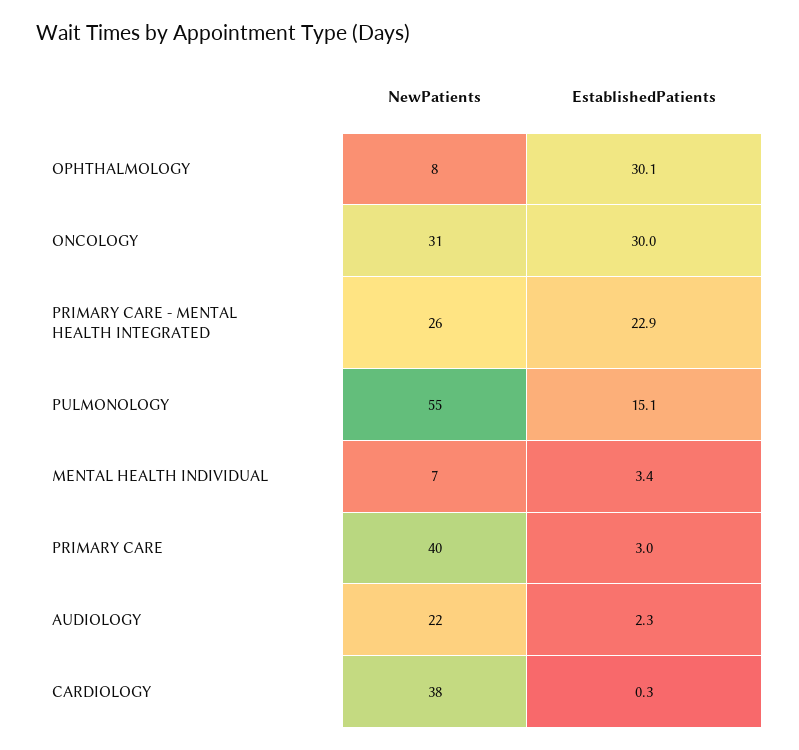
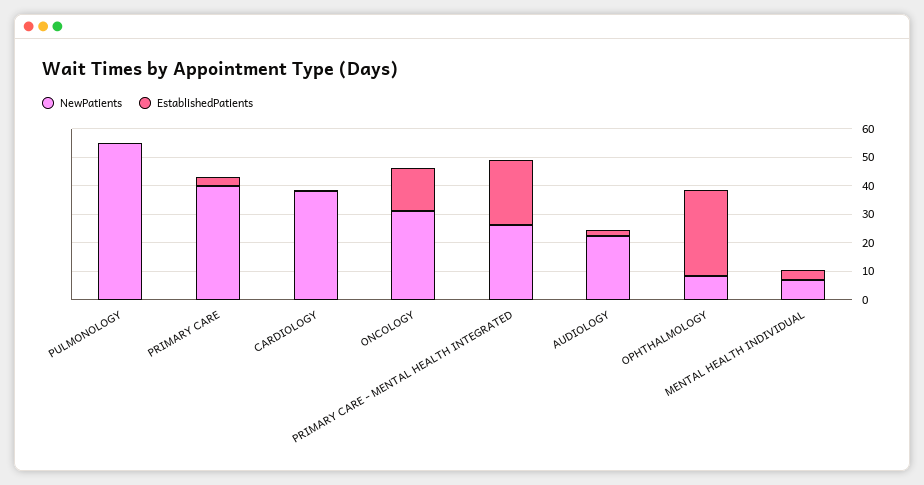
EstablishedPatients, ONCOLOGY: 30 -> 15
EstablishedPatients, PULMONOLOGY: 15.1 -> 0

